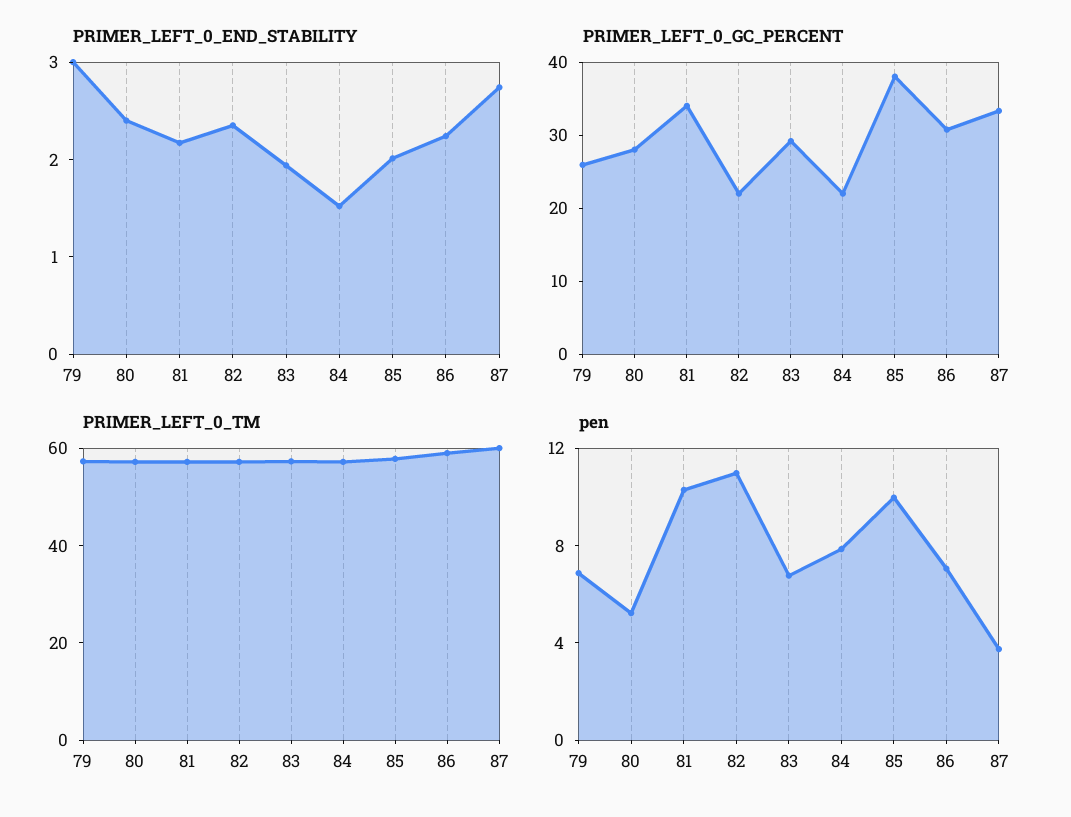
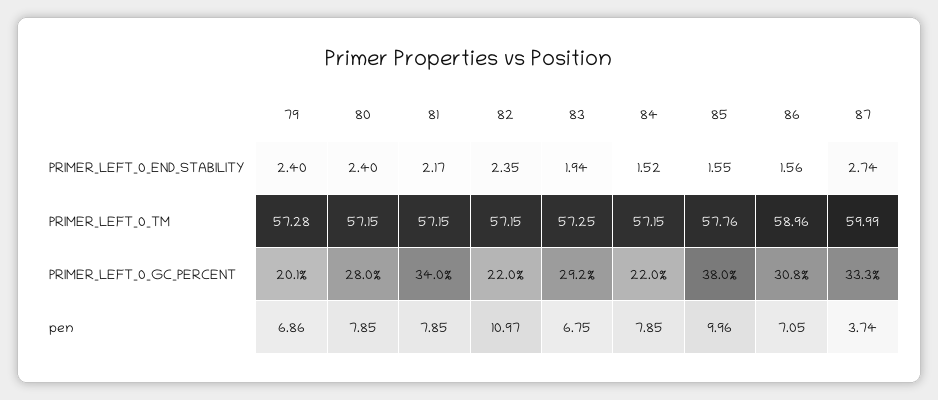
PRIMER_LEFT_0_END_STABILITY, 79: 3 -> 2.4
PRIMER_LEFT_0_END_STABILITY, 85: 2 -> 1.55
PRIMER_LEFT_0_END_STABILITY, 86: 2.2 -> 1.56
PRIMER_LEFT_0_GC_PERCENT, 79: 26 -> 20.1
pen, 80: 5 -> 7.85
pen, 81: 10 -> 7.85

